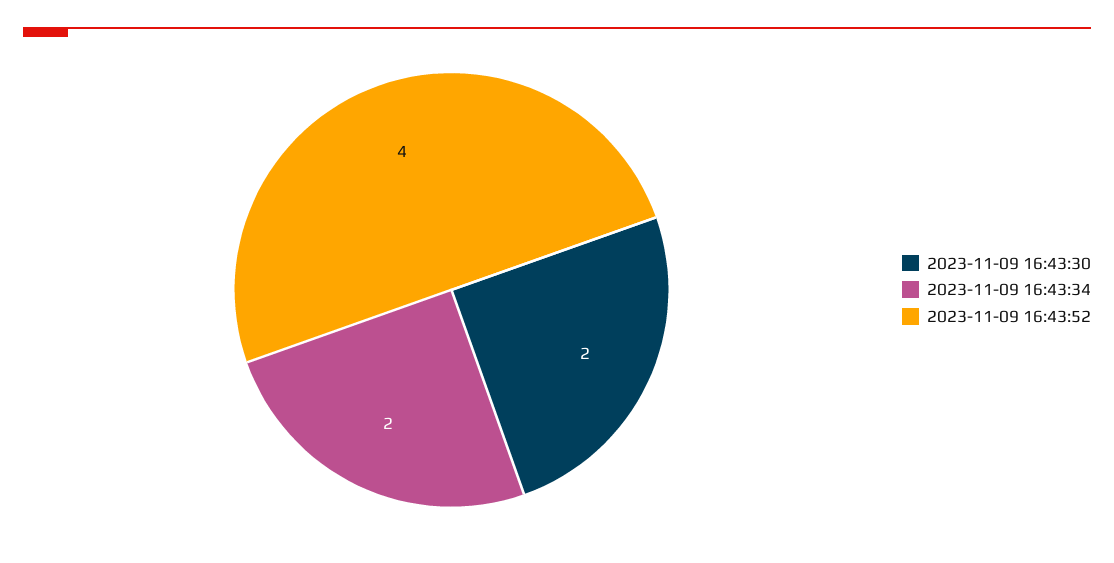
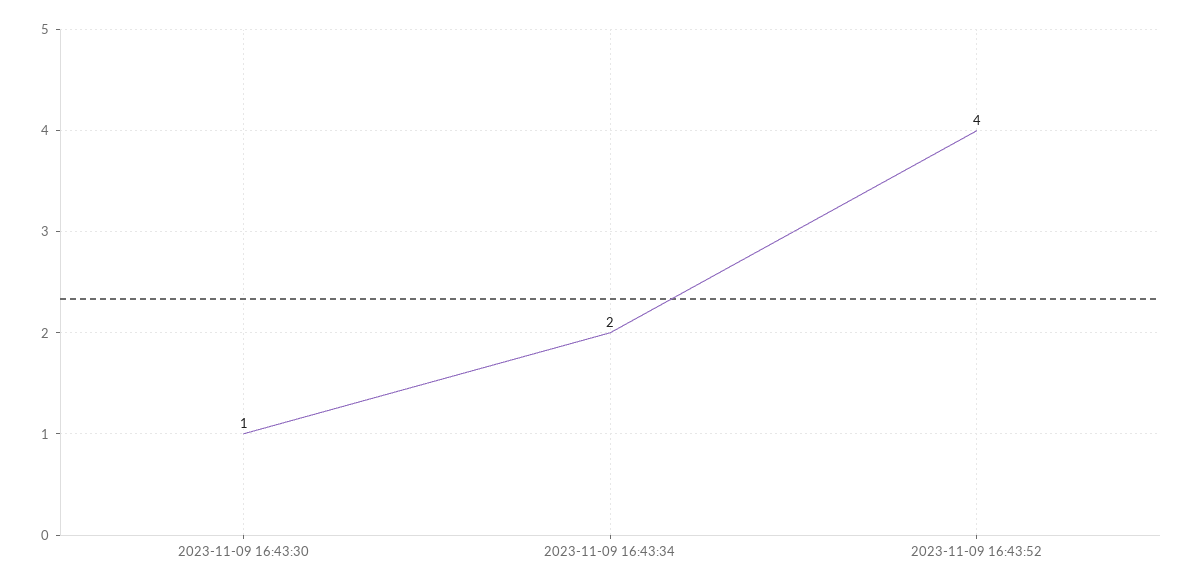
2023-11-09 16:43:30: 2 -> 1

